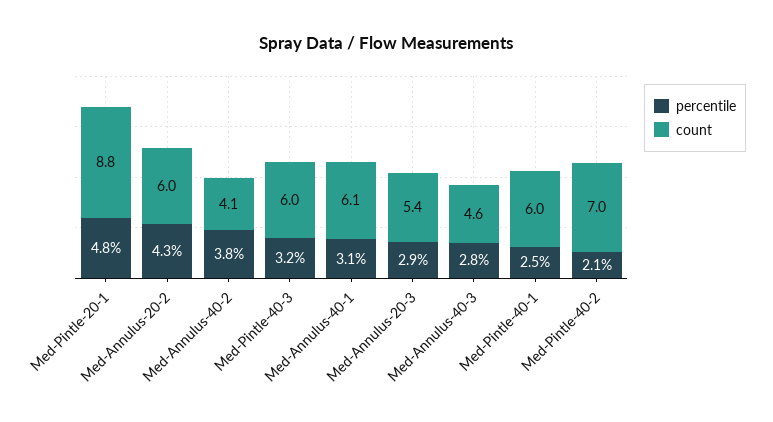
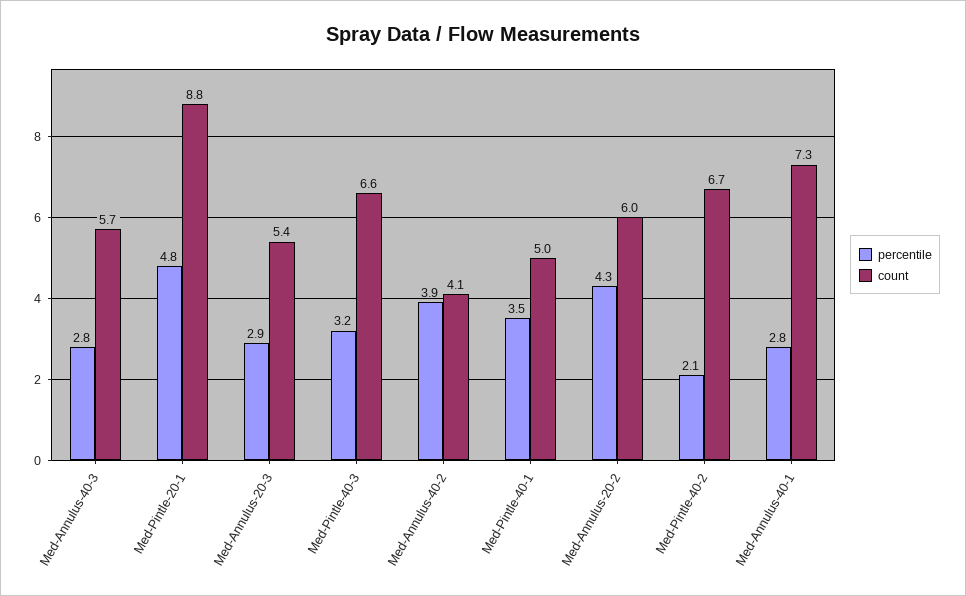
percentile, Med-Annulus-40-2: 3.8 -> 3.9
count, Med-Pintle-40-3: 6 -> 6.6
percentile, Med-Annulus-40-1: 3.1 -> 2.8
count, Med-Annulus-40-1: 6.1 -> 7.3
count, Med-Annulus-40-3: 4.6 -> 5.7
percentile, Med-Pintle-40-1: 2.5 -> 3.5
count, Med-Pintle-40-1: 6 -> 5
count, Med-Pintle-40-2: 7 -> 6.7

